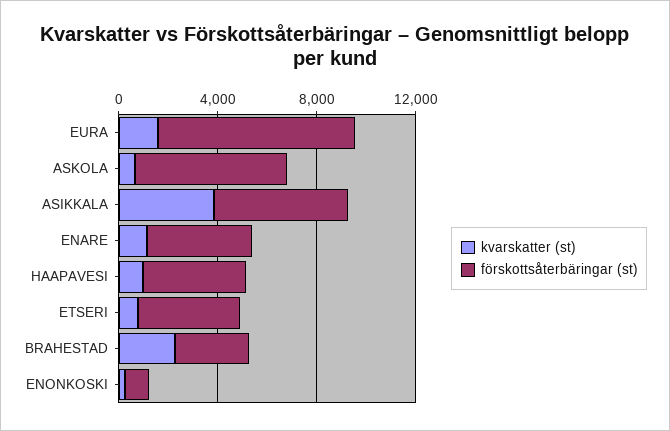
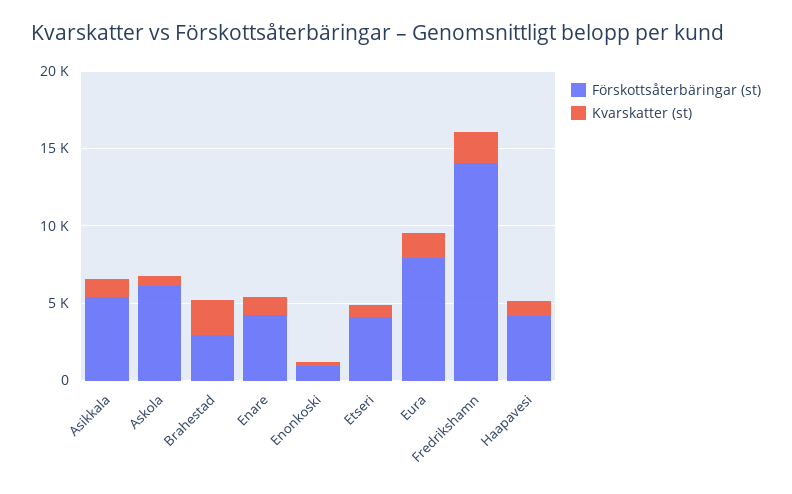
kvarskatter (st), ASIKKALA: 4000 -> 1000
förskottsåterbäringar (st), Fredrikshamn: none -> 14000
kvarskatter (st), Fredrikshamn: none -> 2000

